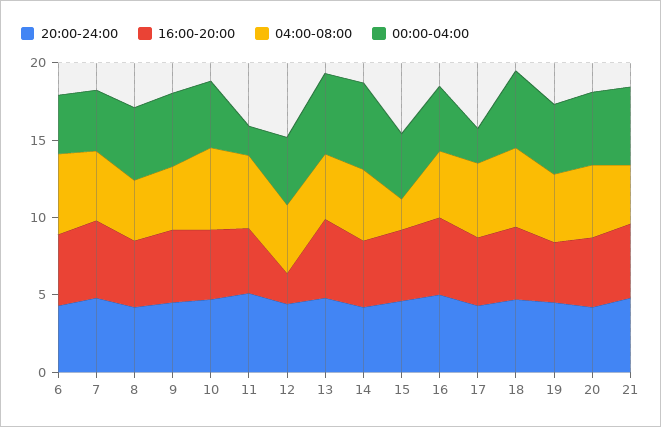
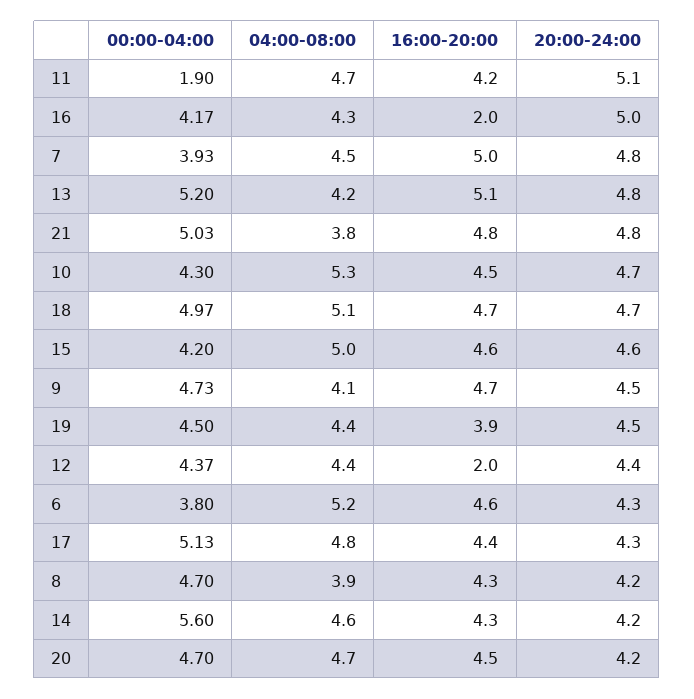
04:00-08:00, 15: 2 -> 5
16:00-20:00, 16: 5 -> 2
00:00-04:00, 17: 2 -> 5.13

